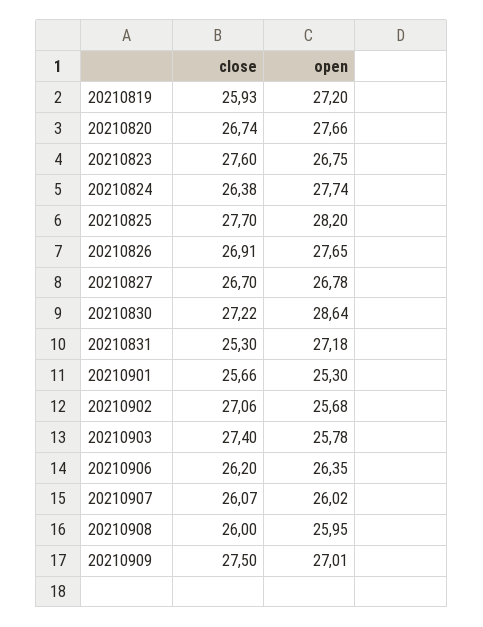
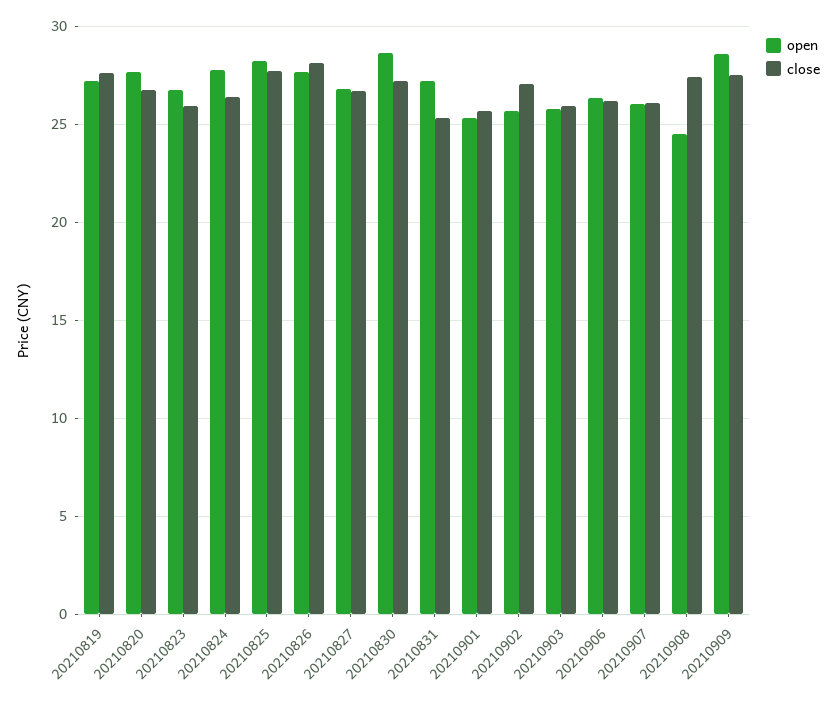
close, 20210819: 25.93 -> 27.5
close, 20210823: 27.6 -> 26
close, 20210826: 26.91 -> 28
close, 20210903: 27.4 -> 26
close, 20210908: 26 -> 27.5
open, 20210908: 25.95 -> 24.5
open, 20210909: 27.01 -> 28.5

